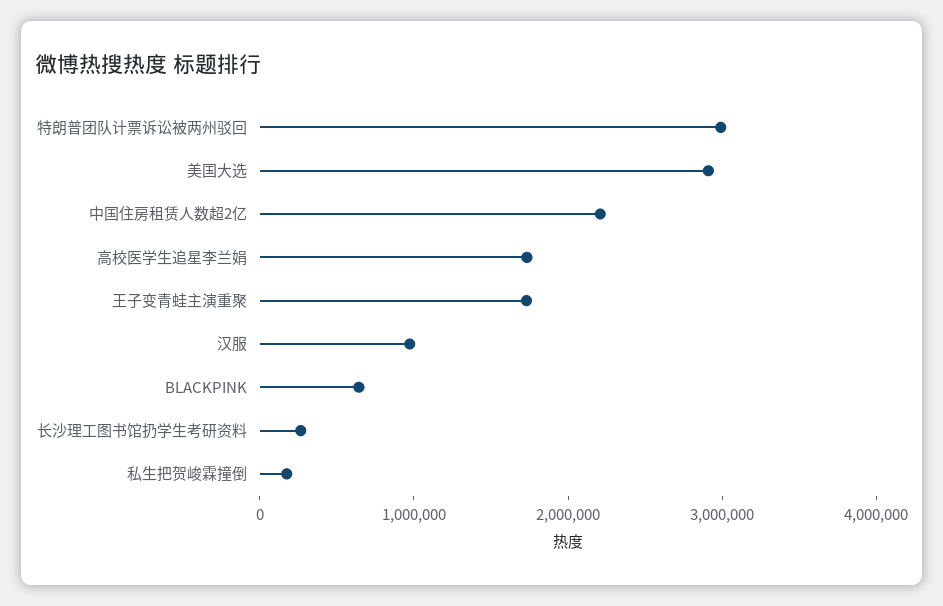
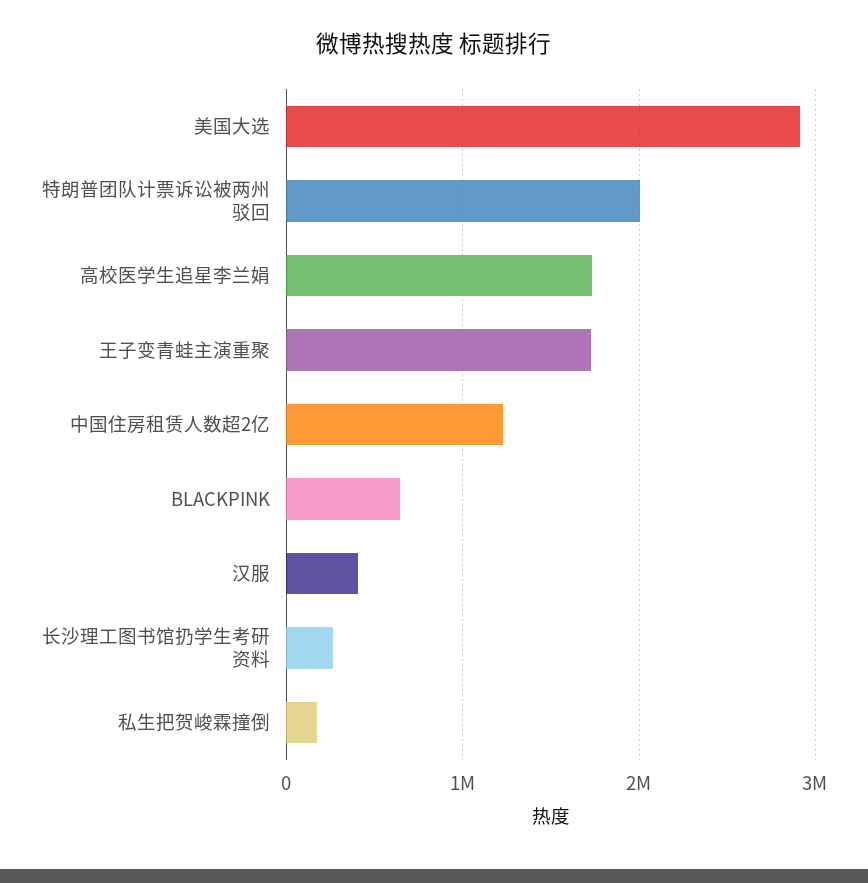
特朗普团队计票诉讼被两州驳回: 3000000 -> 2000000
中国住房租赁人数超2亿: 2200000 -> 1200000
汉服: 1000000 -> 400000

